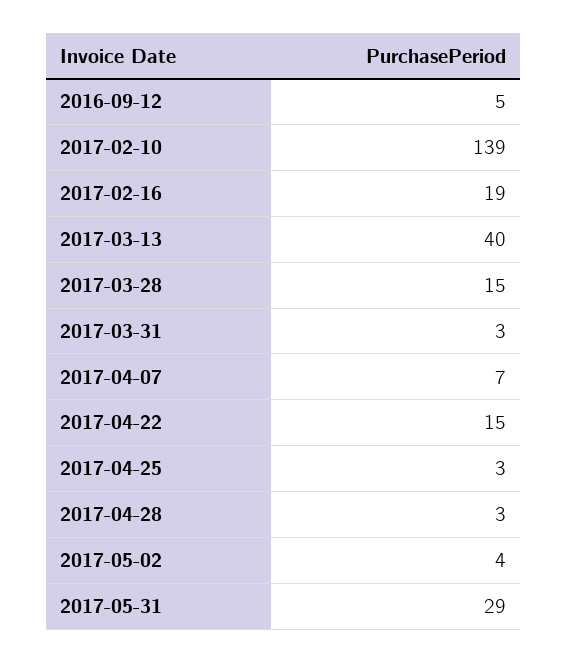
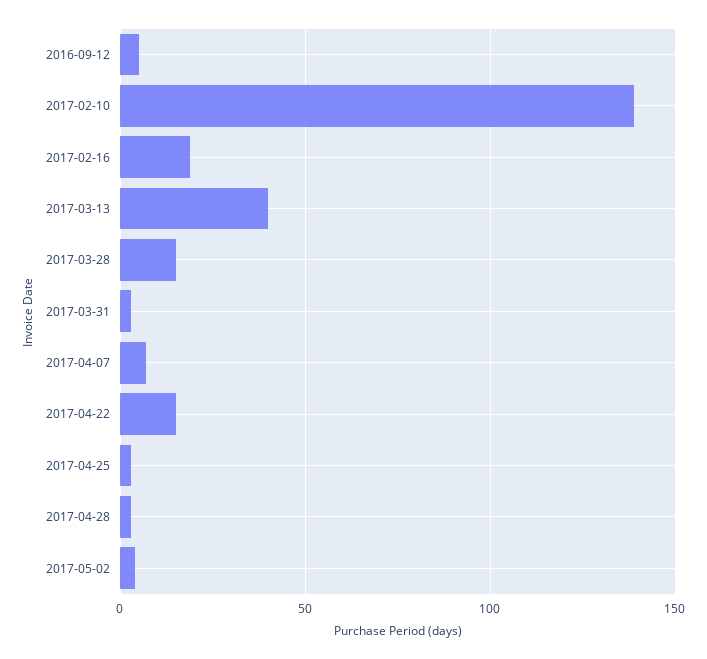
2017-05-31: 29 -> none

